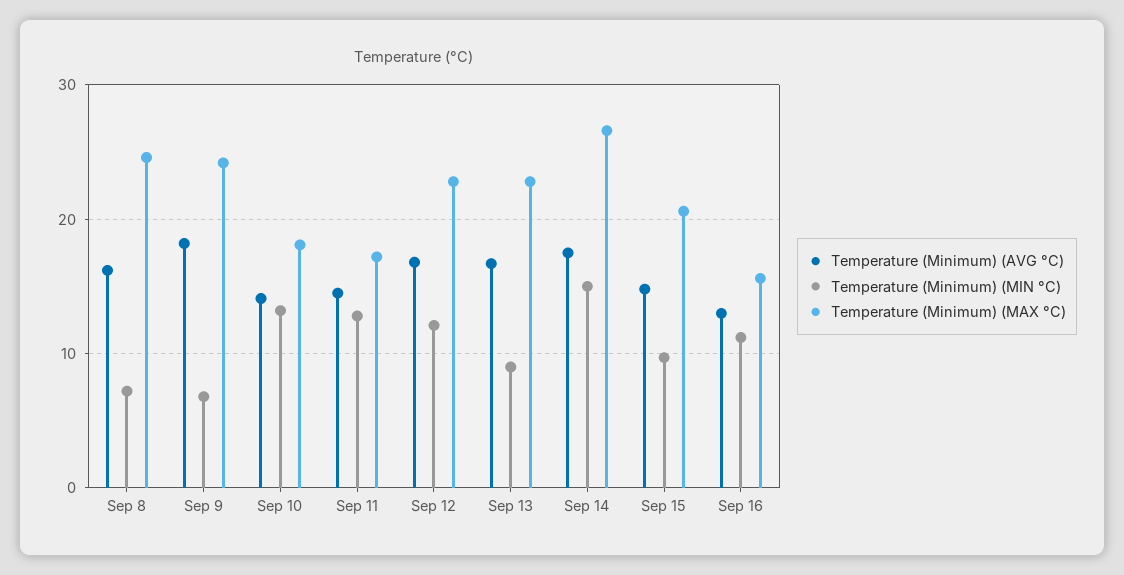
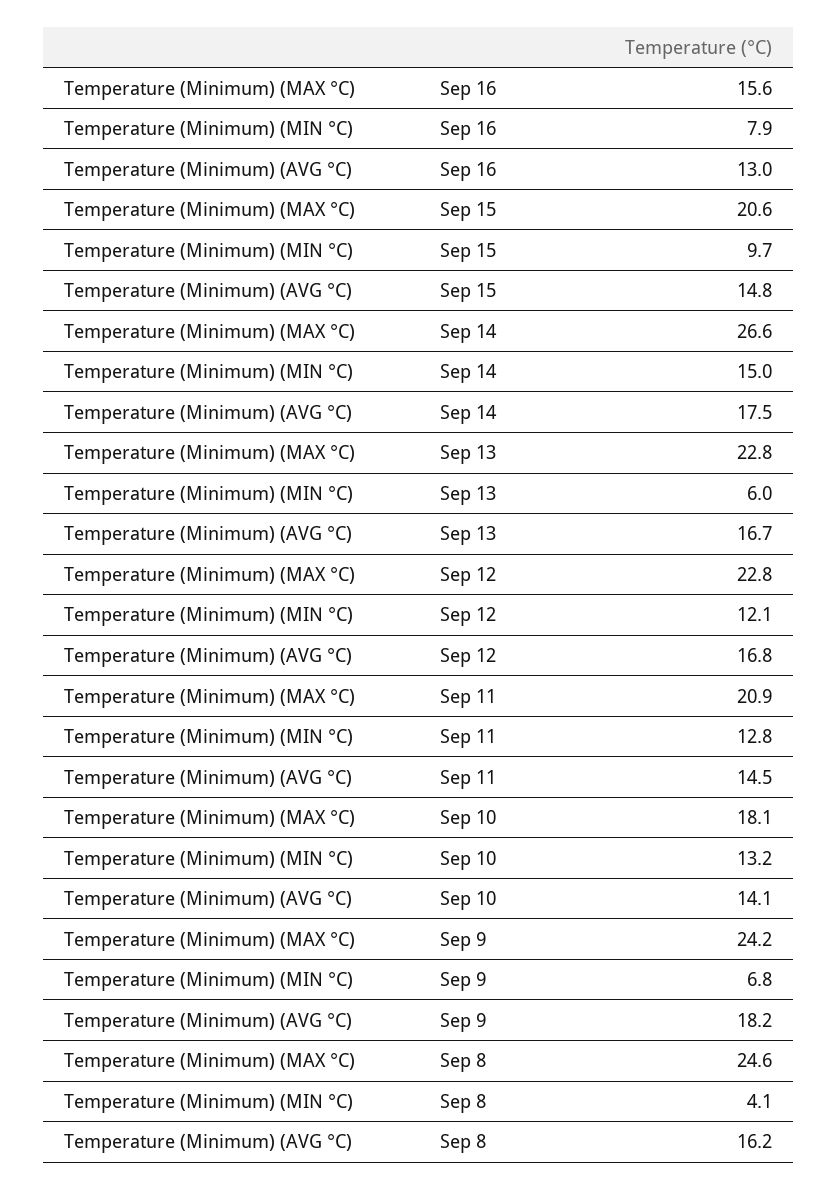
Temperature (Minimum) (MIN °C), Sep 8: 7 -> 4.1
Temperature (Minimum) (MAX °C), Sep 11: 17 -> 20.9
Temperature (Minimum) (MIN °C), Sep 13: 9 -> 6
Temperature (Minimum) (MIN °C), Sep 16: 11 -> 7.9

